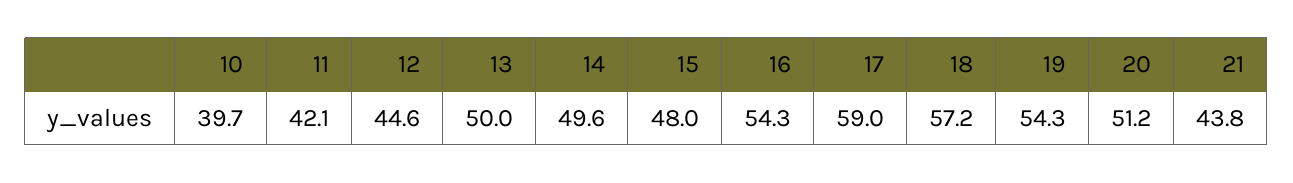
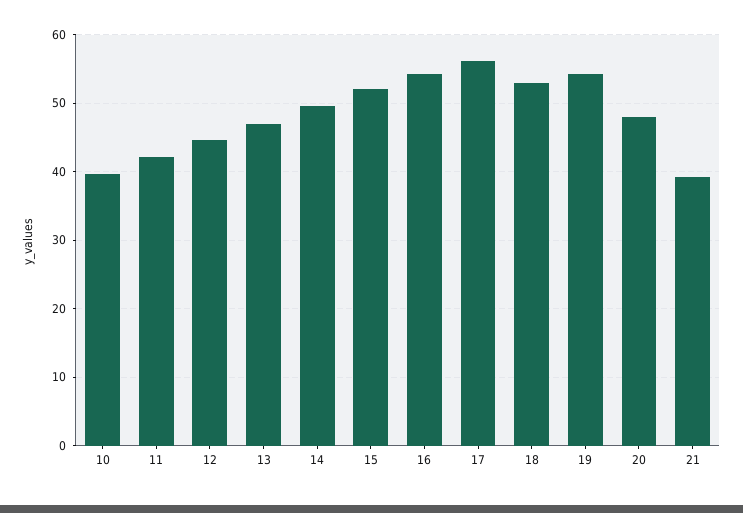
13: 50 -> 47
15: 48 -> 52
17: 59 -> 56
18: 57.2 -> 53
20: 51.2 -> 48
21: 43.8 -> 39

